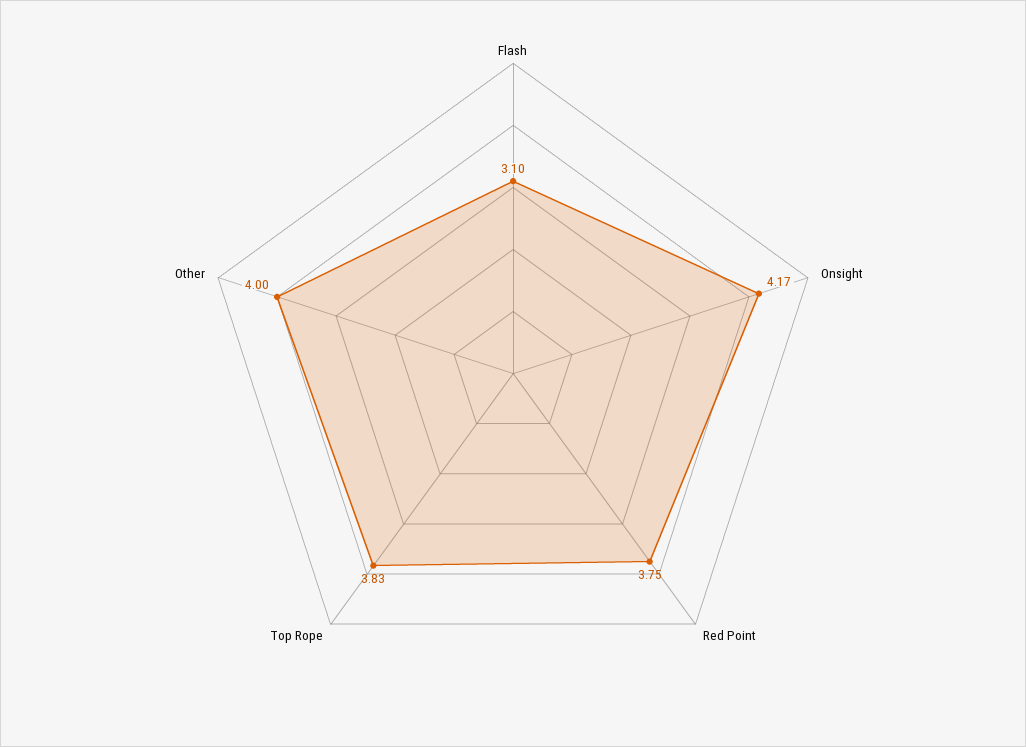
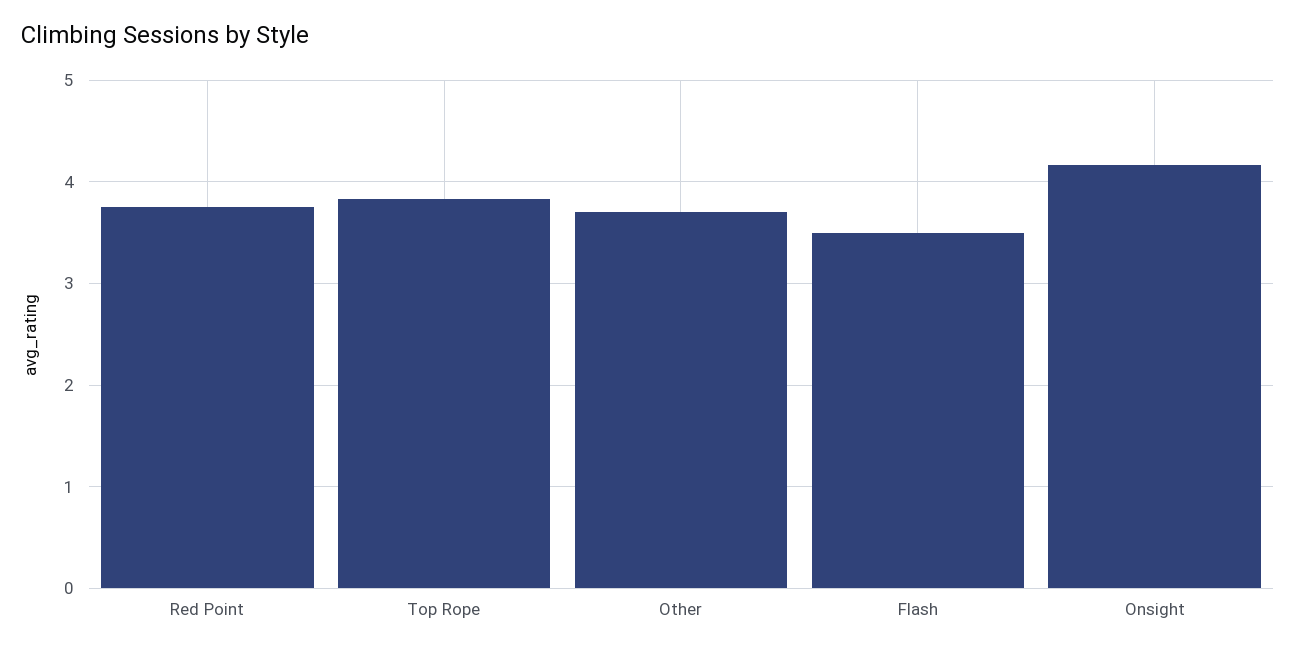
Flash: 3.1 -> 3.5
Other: 4 -> 3.7

